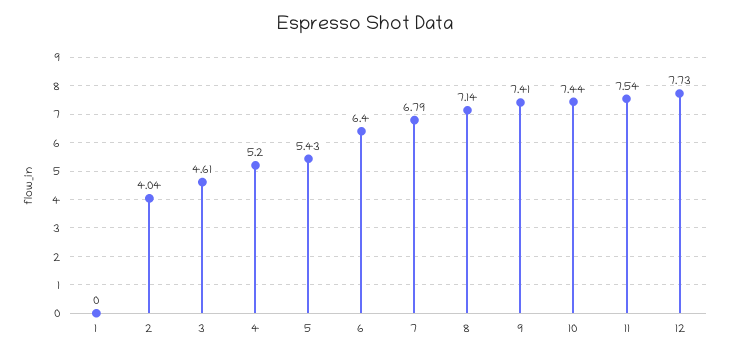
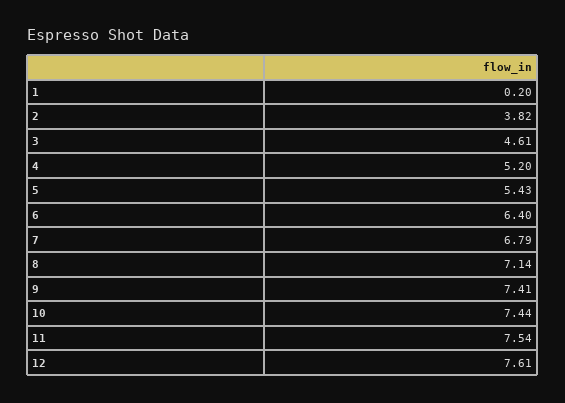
1: 0 -> 0.2
2: 4.04 -> 3.82
12: 7.73 -> 7.61

